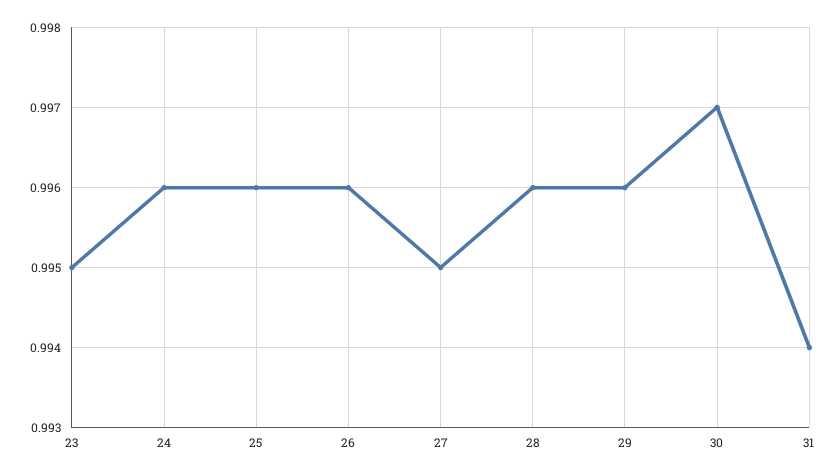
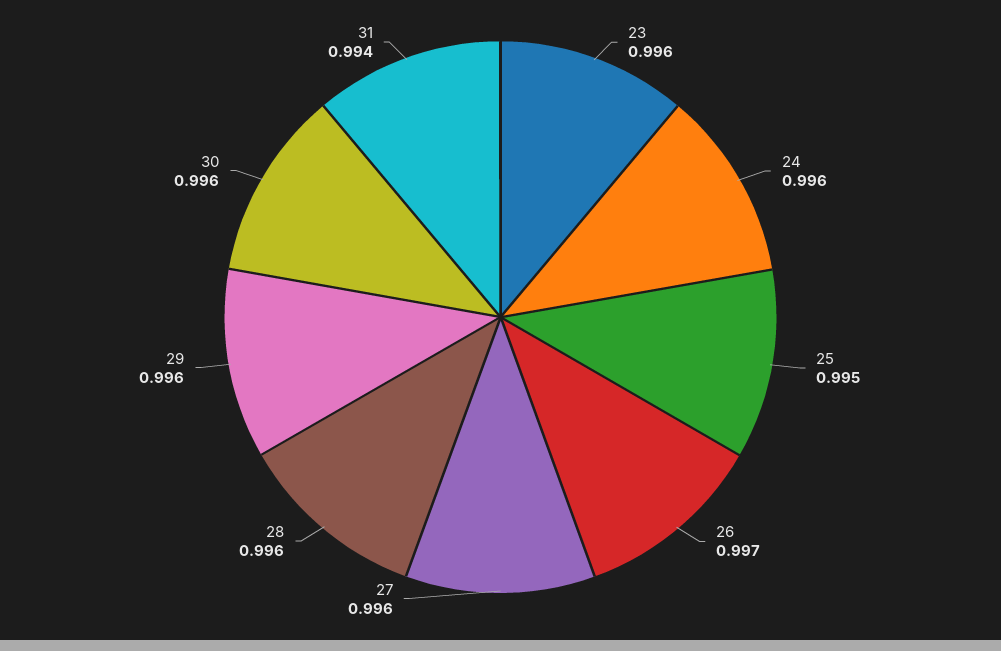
23: 0.995 -> 0.996
25: 0.996 -> 0.995
26: 0.996 -> 0.997
27: 0.995 -> 0.996
30: 0.997 -> 0.996

